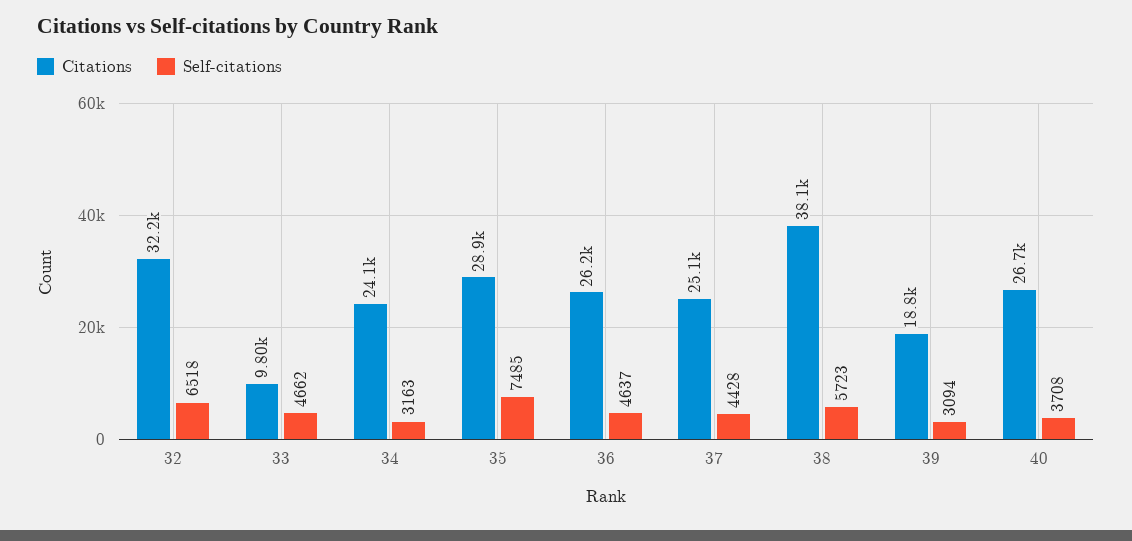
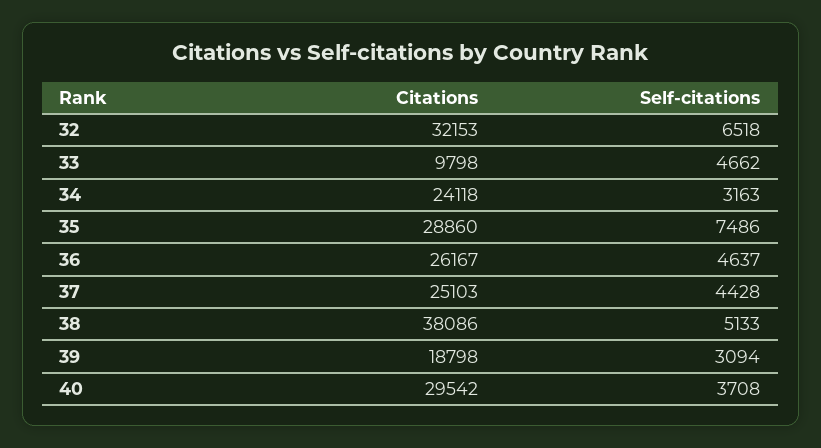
Self-citations, 35: 7485 -> 7486
Self-citations, 38: 5723 -> 5133
Citations, 40: 26700 -> 29542

